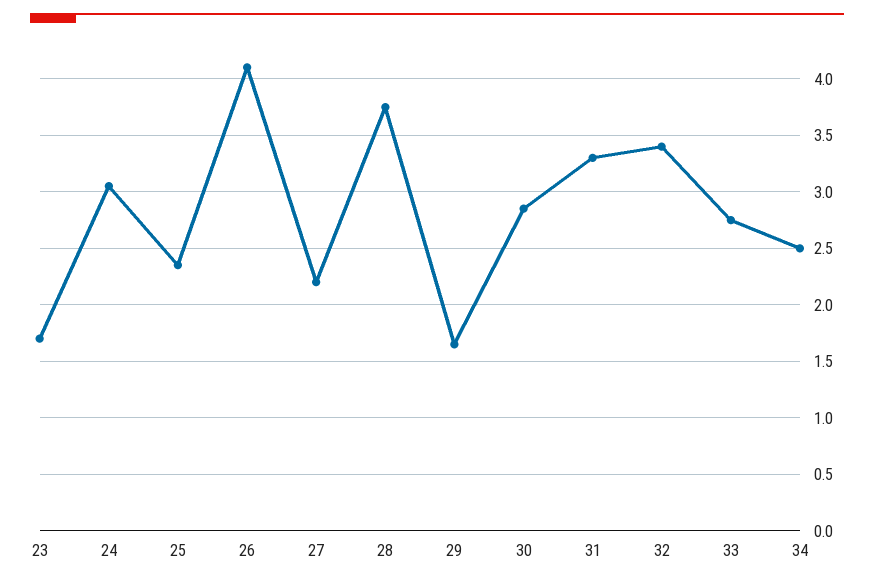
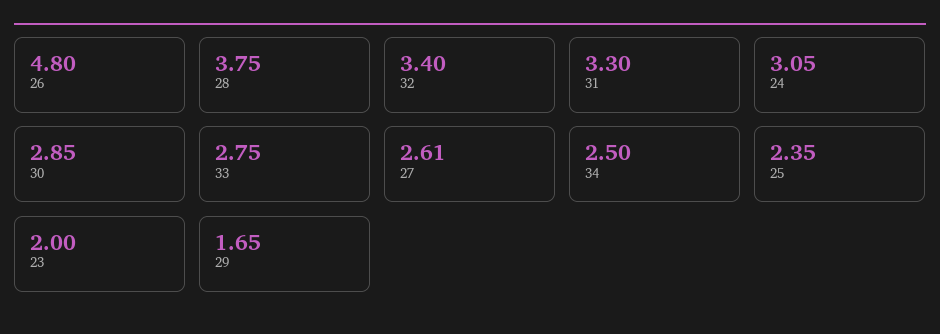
23: 1.7 -> 2
26: 4.1 -> 4.8
27: 2.2 -> 2.61

